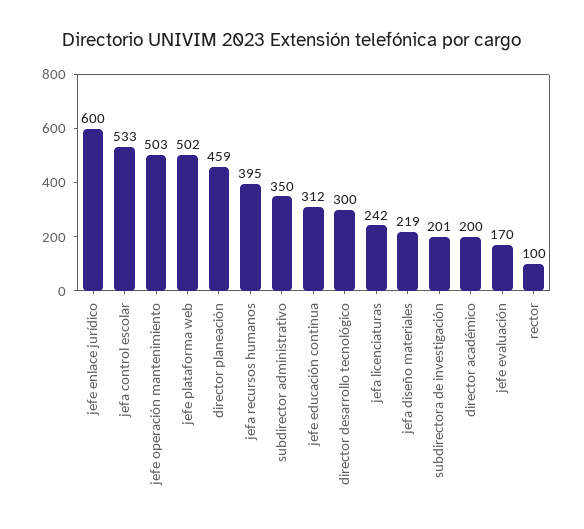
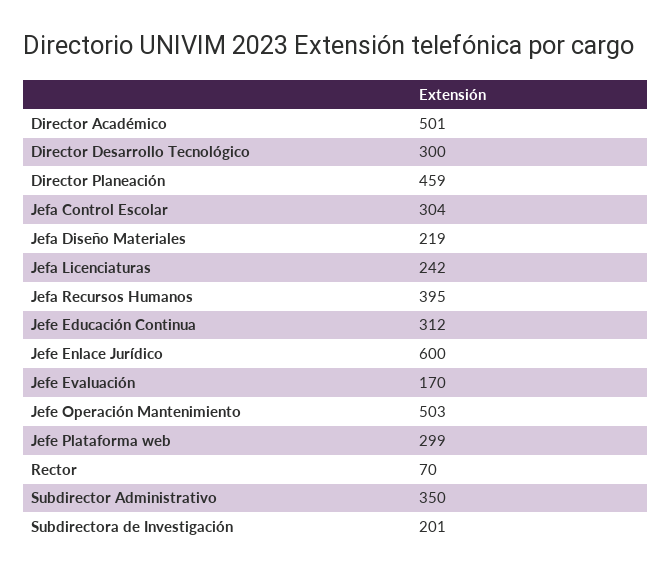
jefa control escolar: 533 -> 304
jefe plataforma web: 502 -> 299
director académico: 200 -> 501
rector: 100 -> 70

